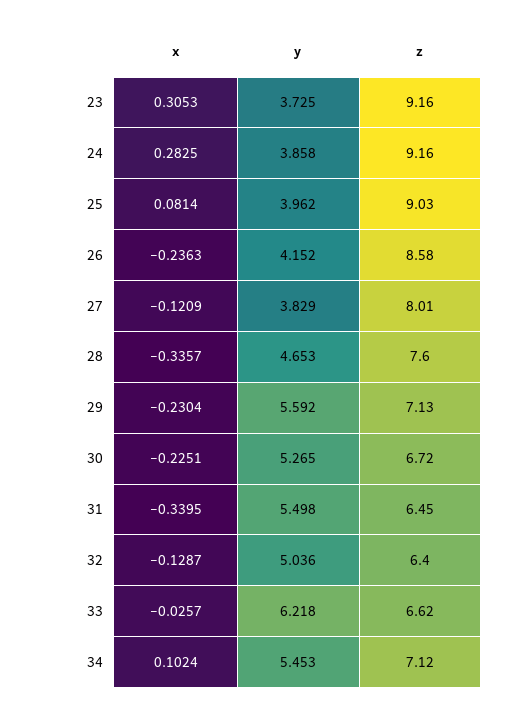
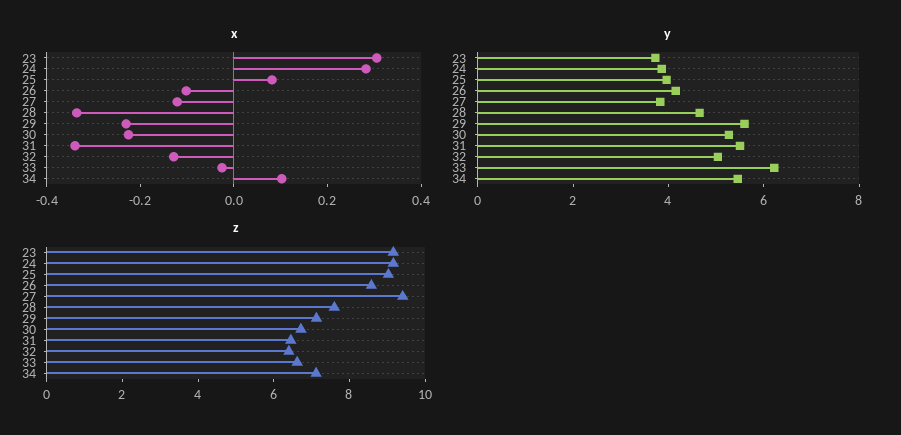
x, 26: -0.2363 -> -0.1
z, 27: 8.01 -> 9.5

